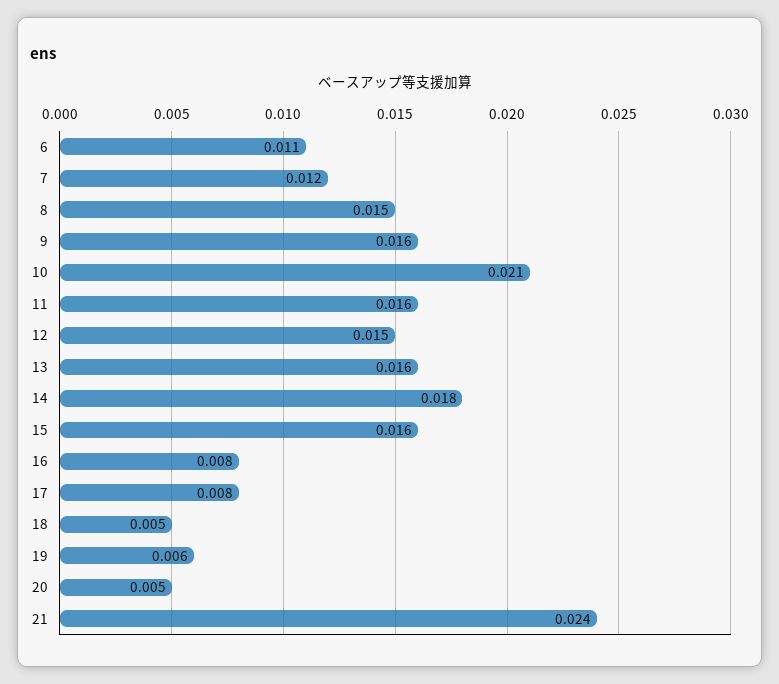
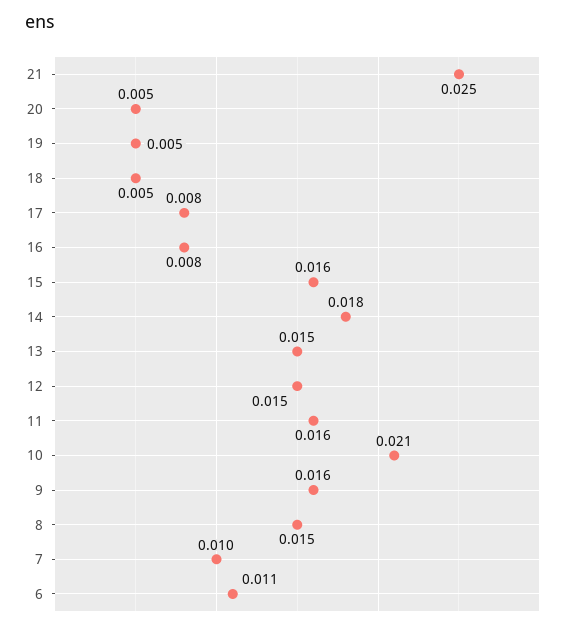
7: 0.012 -> 0.01
13: 0.016 -> 0.015
19: 0.006 -> 0.005
21: 0.024 -> 0.025

